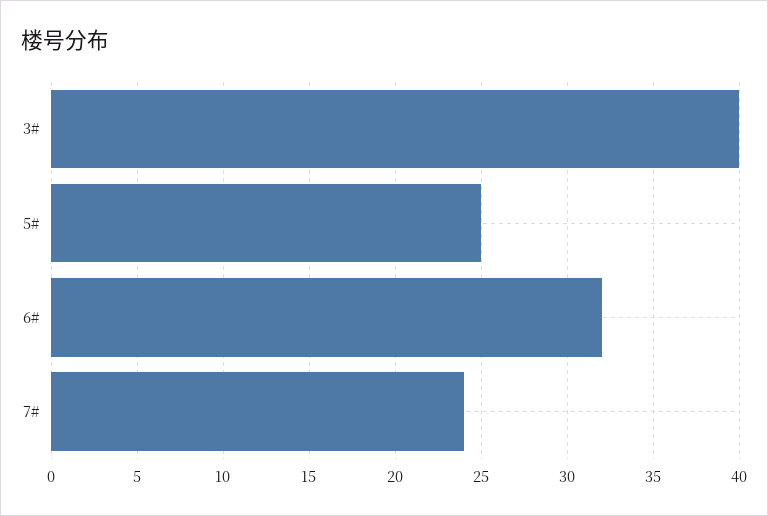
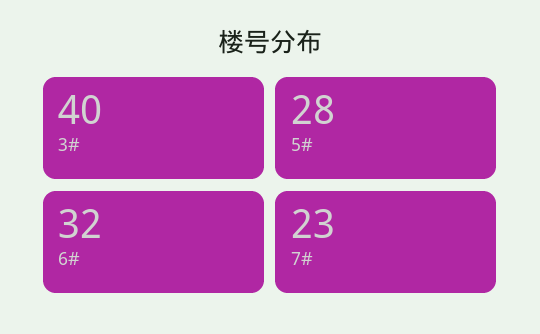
5#: 25 -> 28
7#: 24 -> 23

